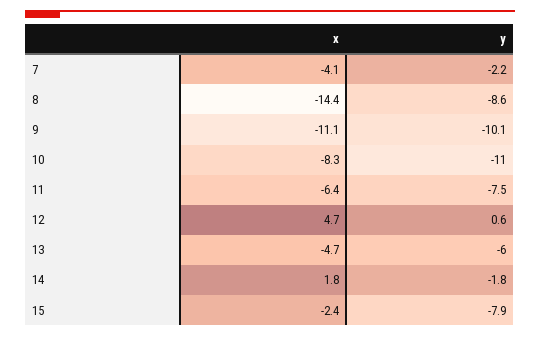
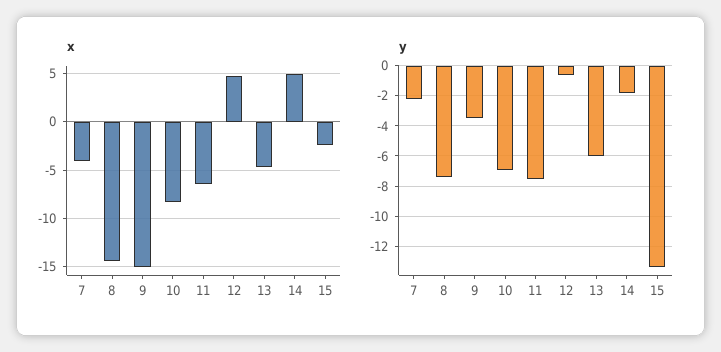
y, 8: -8.6 -> -7.5
x, 9: -11.1 -> -15
y, 9: -10.1 -> -3.5
y, 10: -11 -> -7
y, 12: 0.6 -> -0.5
x, 14: 1.8 -> 5
y, 15: -7.9 -> -13.5

